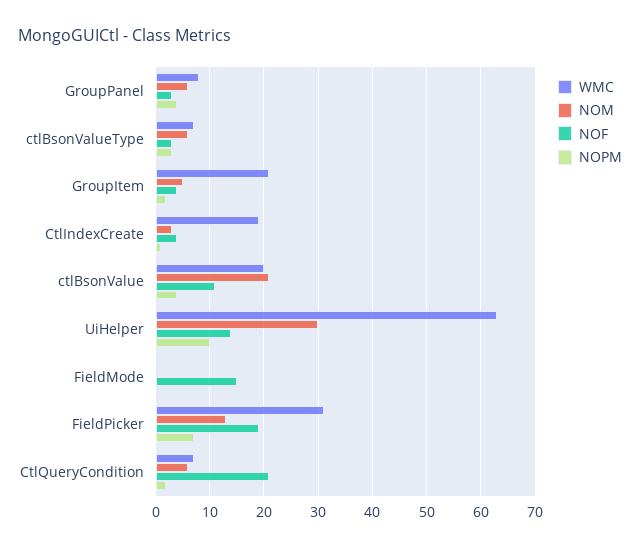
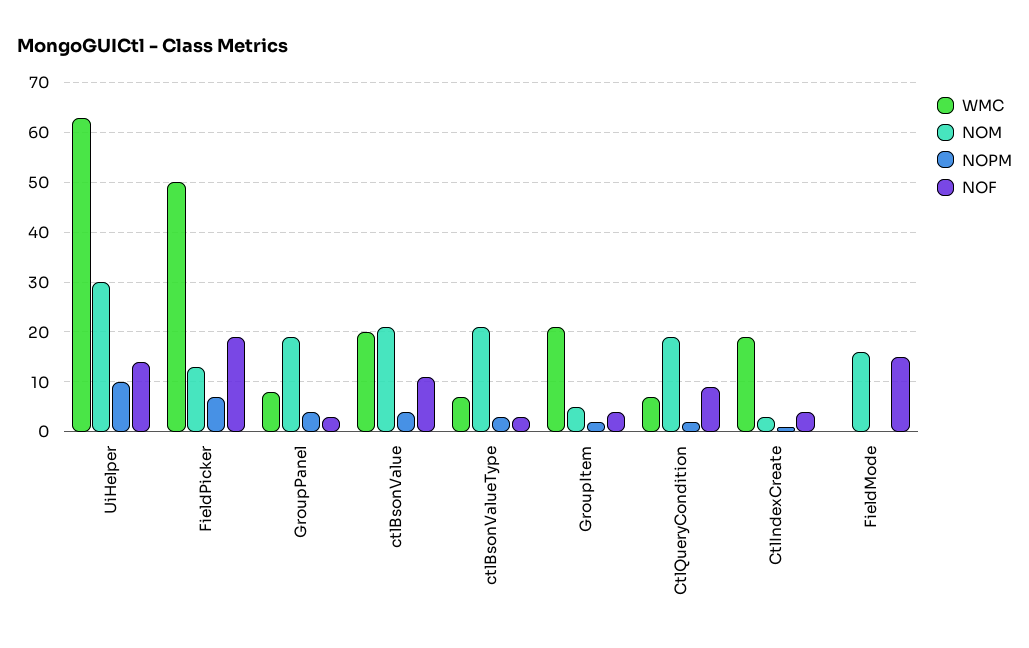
NOM, GroupPanel: 5 -> 20
NOM, ctlBsonValueType: 5 -> 20
NOM, FieldMode: 0 -> 15
WMC, FieldPicker: 30 -> 50
NOM, CtlQueryCondition: 5 -> 20
NOF, CtlQueryCondition: 20 -> 10

